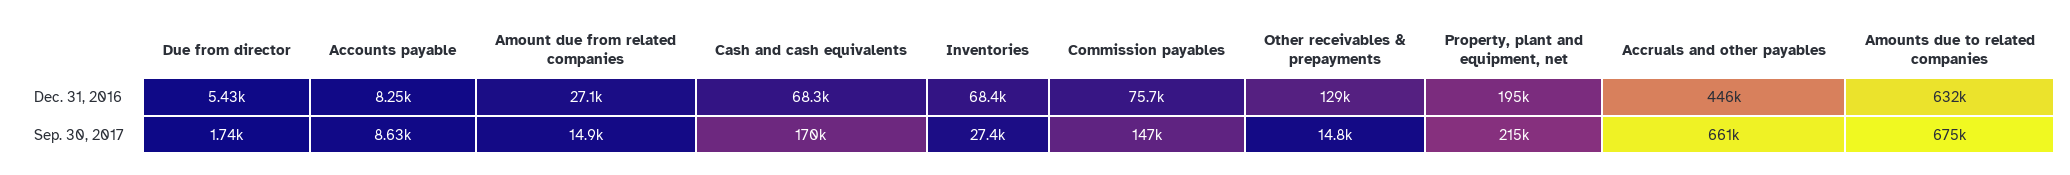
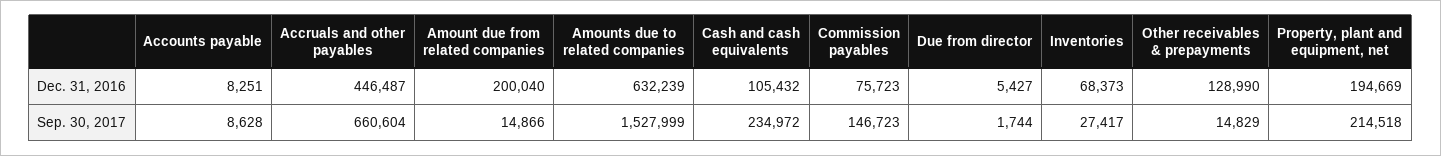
Amount due from related companies, Dec. 31, 2016: 27100 -> 200040
Cash and cash equivalents, Dec. 31, 2016: 68300 -> 105432
Cash and cash equivalents, Sep. 30, 2017: 170000 -> 234972
Amounts due to related companies, Sep. 30, 2017: 675000 -> 1527999

